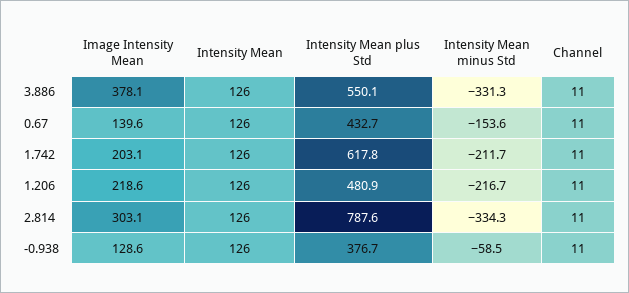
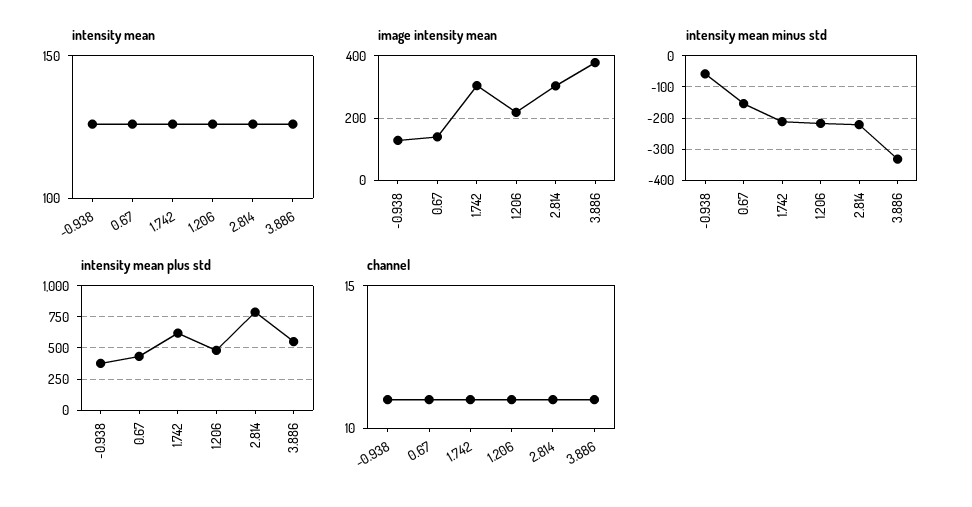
Image Intensity Mean, 1.742: 203.1 -> 300
Intensity Mean minus Std, 2.814: -334.3 -> -220

